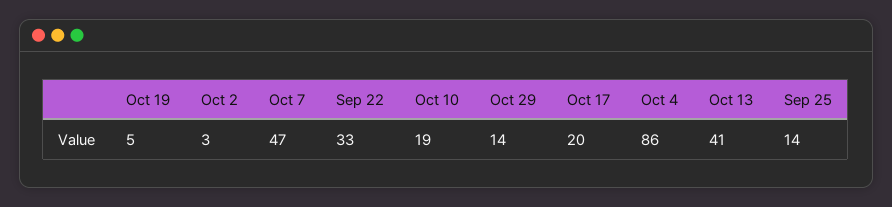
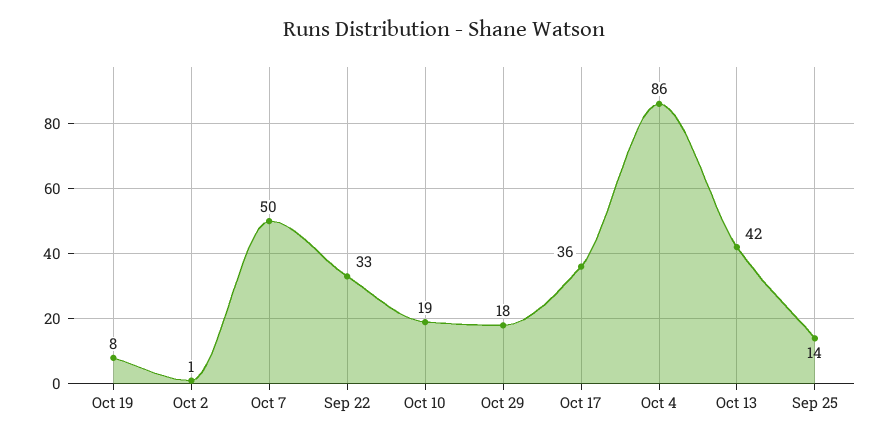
Oct 19: 5 -> 8
Oct 2: 3 -> 1
Oct 7: 47 -> 50
Oct 29: 14 -> 18
Oct 17: 20 -> 36
Oct 13: 41 -> 42

